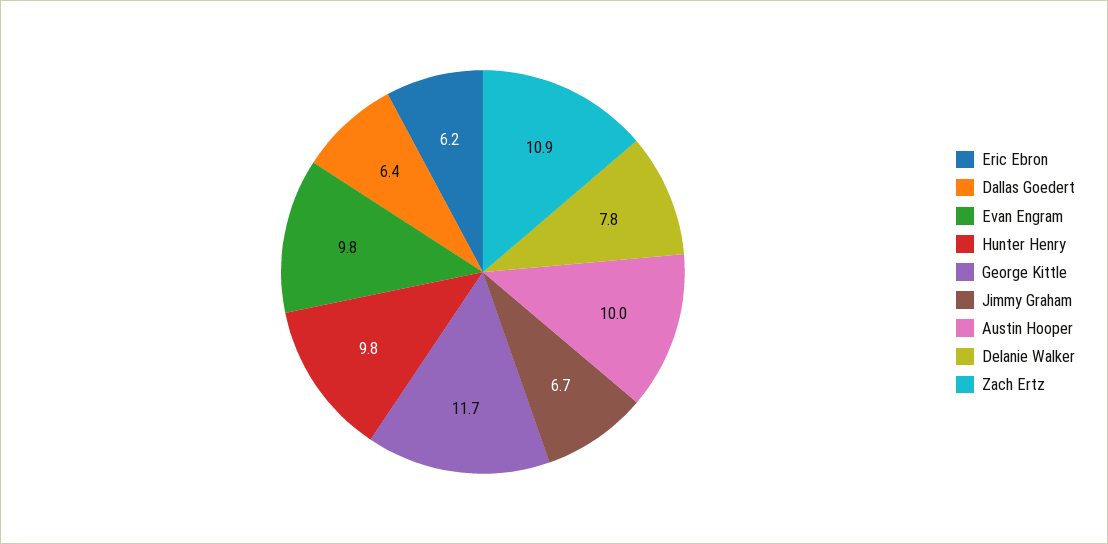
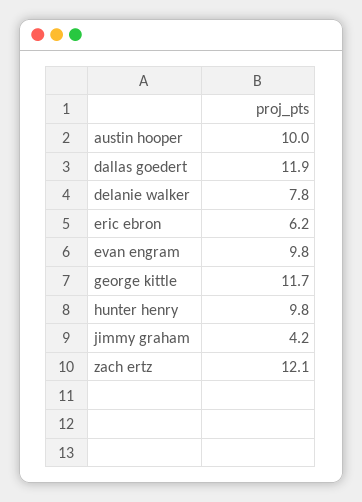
Dallas Goedert: 6.4 -> 11.9
Jimmy Graham: 6.7 -> 4.2
Zach Ertz: 10.9 -> 12.1

